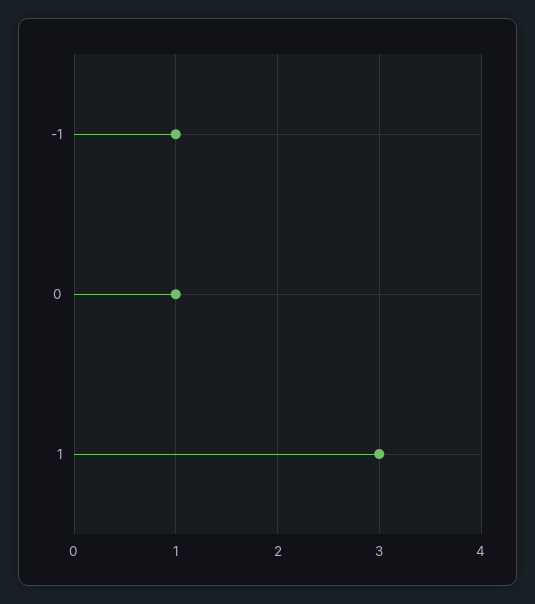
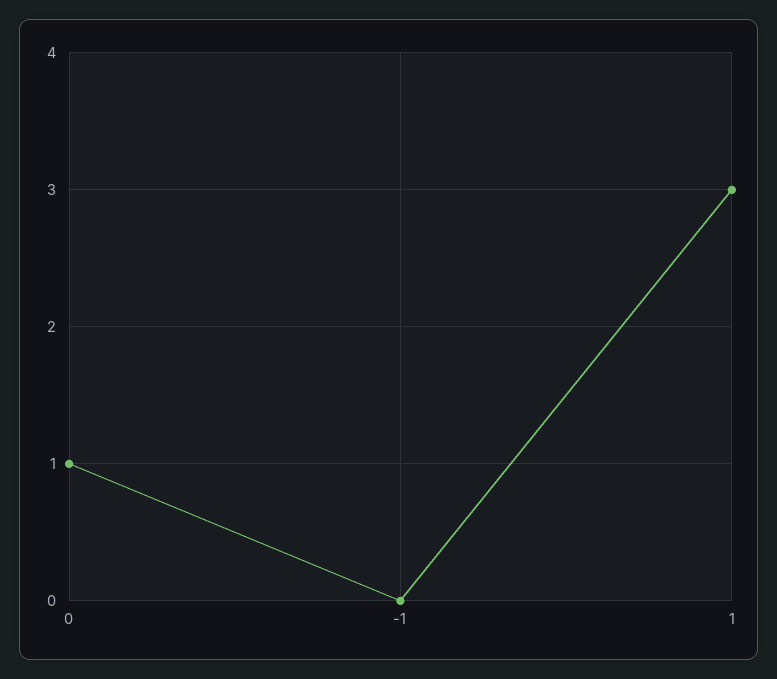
-1: 1 -> 0

